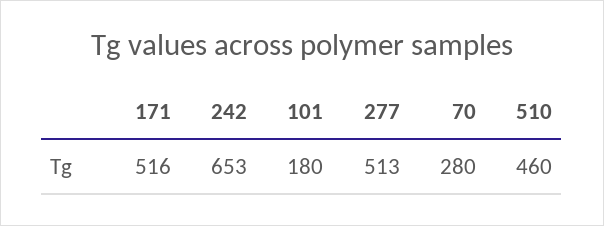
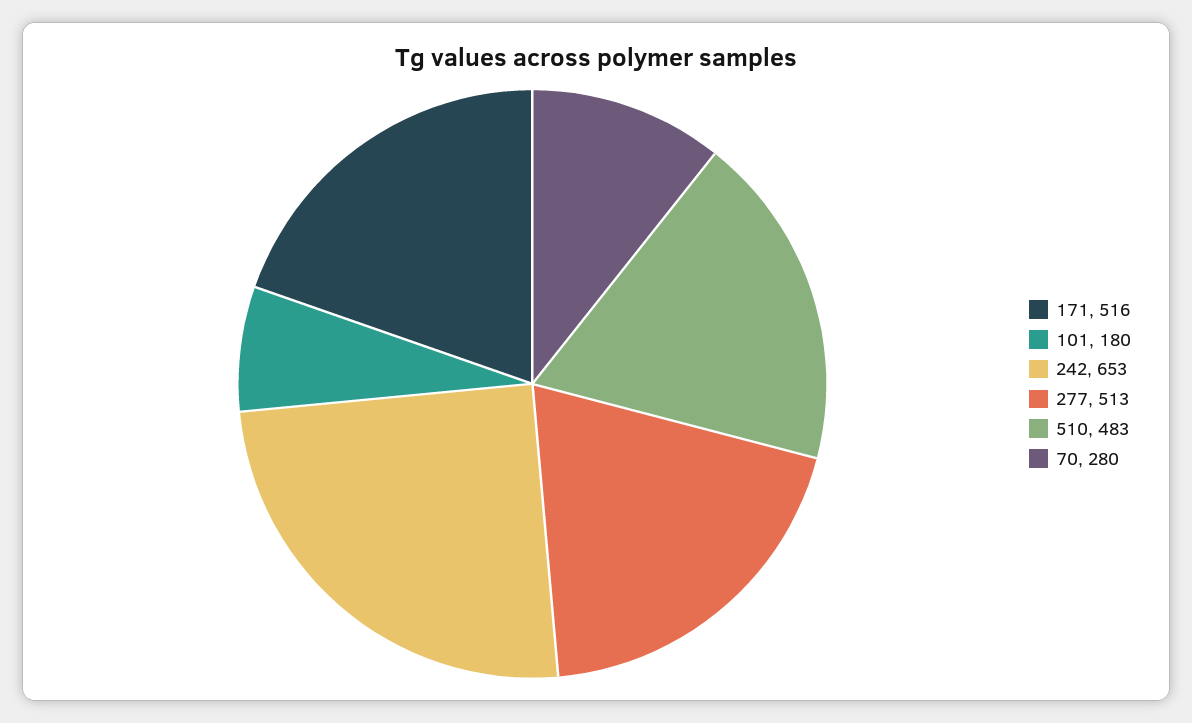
510: 460 -> 483

